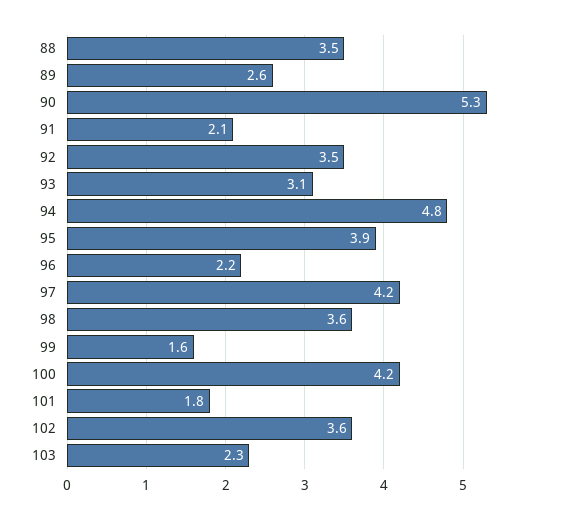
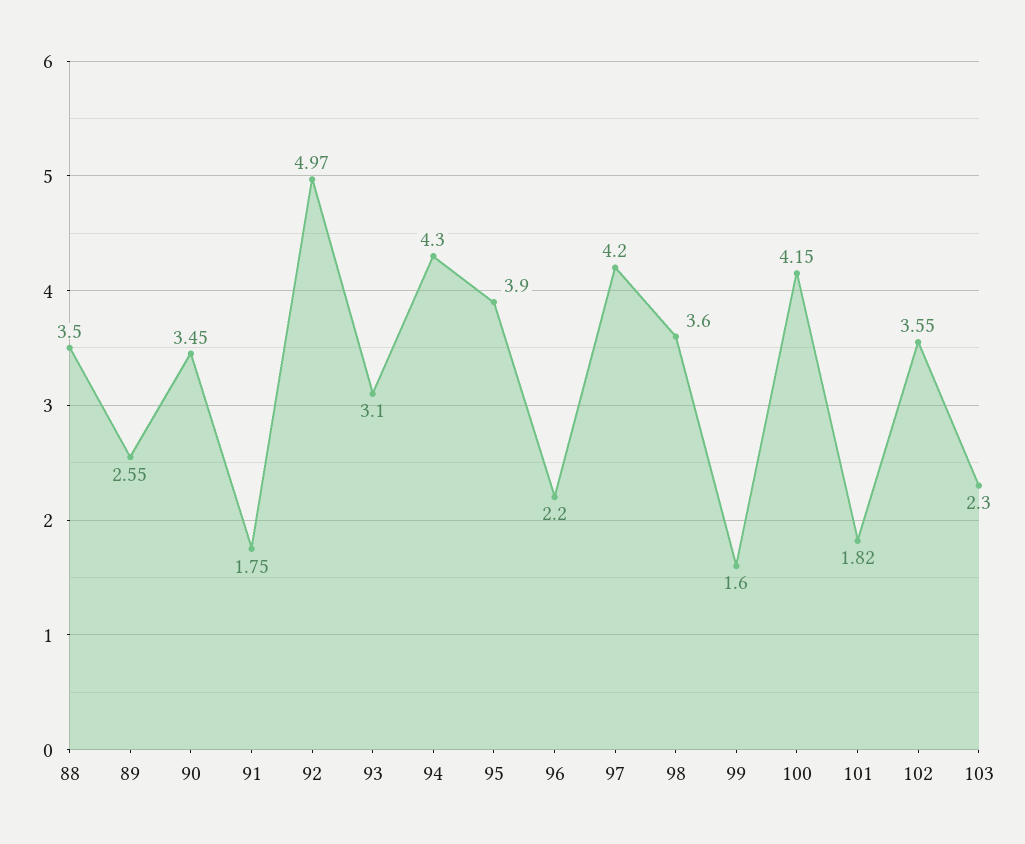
90: 5.3 -> 3.45
91: 2.1 -> 1.75
92: 3.5 -> 4.97
94: 4.8 -> 4.3

